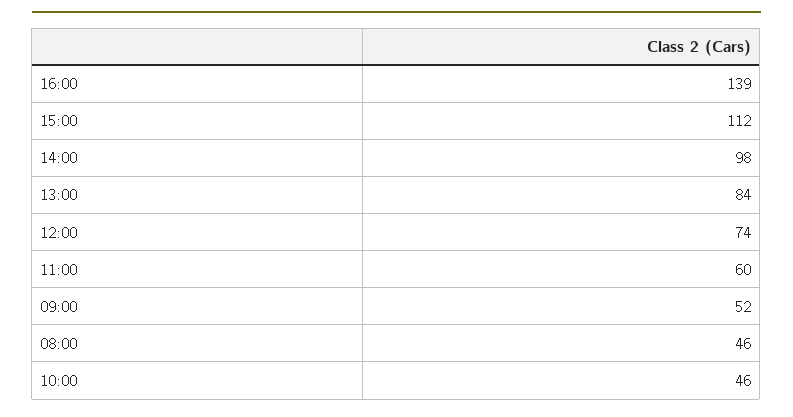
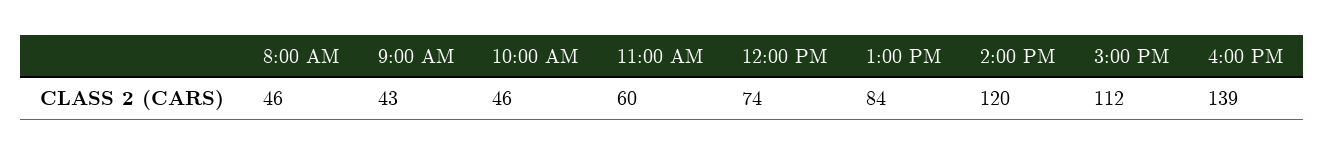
14:00: 98 -> 120
09:00: 52 -> 43

